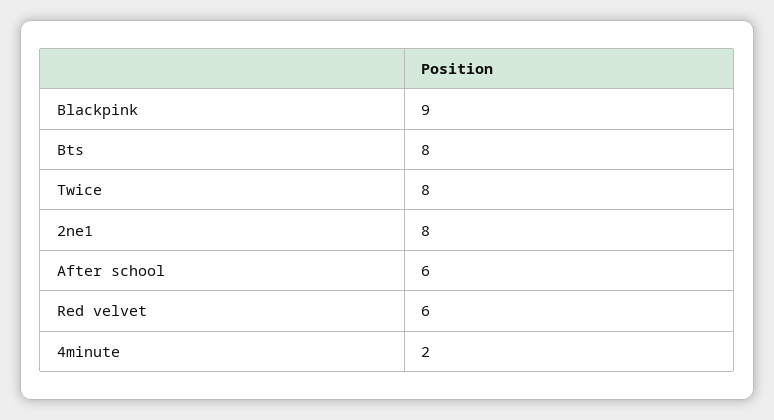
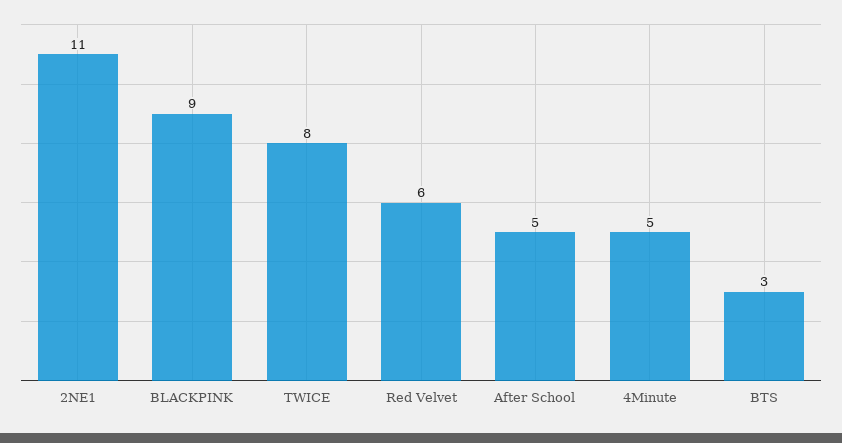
Bts: 8 -> 3
2ne1: 8 -> 11
After school: 6 -> 5
4minute: 2 -> 5

